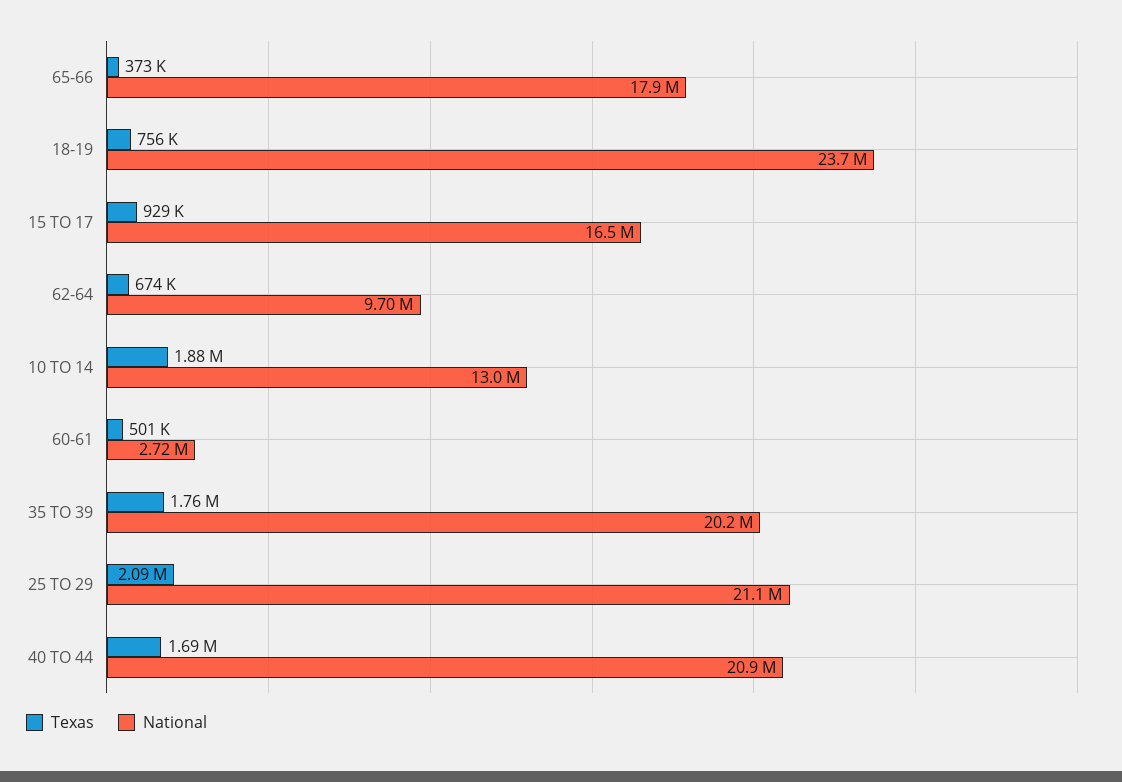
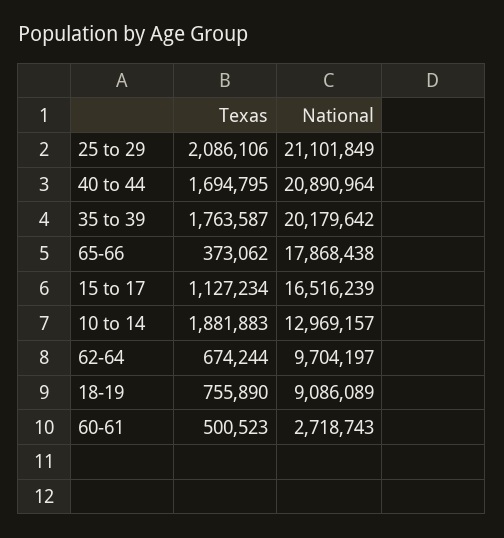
National, 18-19: 23700000 -> 9086089
Texas, 15 TO 17: 929000 -> 1127234

